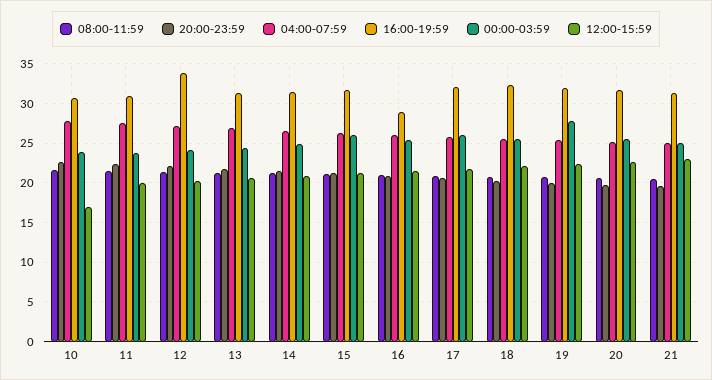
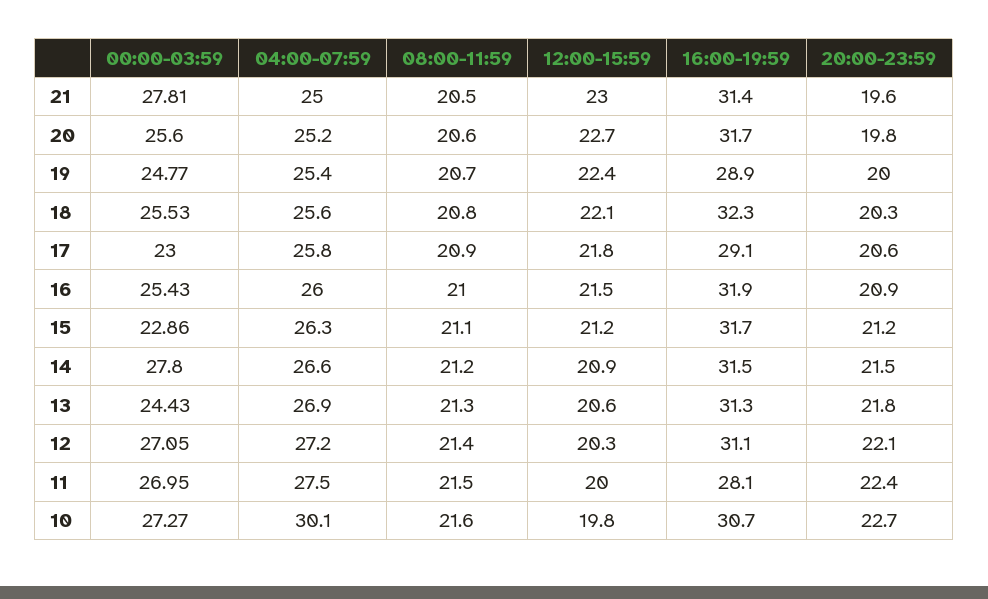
04:00-07:59, 10: 28 -> 30.1
00:00-03:59, 10: 24 -> 27.27
12:00-15:59, 10: 17 -> 19.8
16:00-19:59, 11: 31 -> 28.1
00:00-03:59, 11: 24 -> 26.95
16:00-19:59, 12: 34 -> 31.1
00:00-03:59, 12: 24 -> 27.05
00:00-03:59, 14: 25 -> 27.8
00:00-03:59, 15: 26 -> 22.86
16:00-19:59, 16: 29 -> 31.9
16:00-19:59, 17: 32 -> 29.1
00:00-03:59, 17: 26 -> 23
16:00-19:59, 19: 32 -> 28.9
00:00-03:59, 19: 28 -> 24.77
00:00-03:59, 21: 25 -> 27.81

